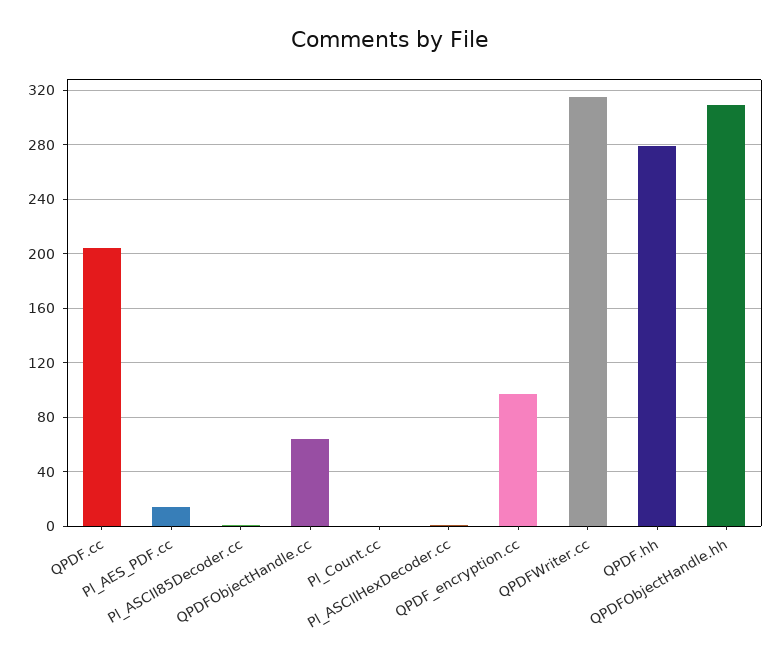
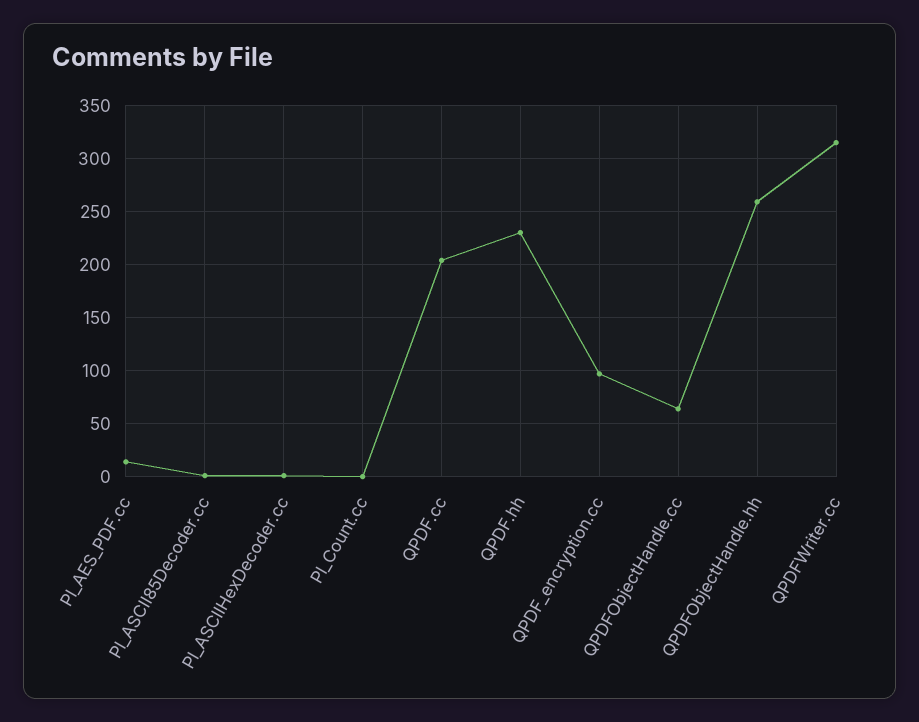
QPDF.hh: 280 -> 230
QPDFObjectHandle.hh: 310 -> 260

